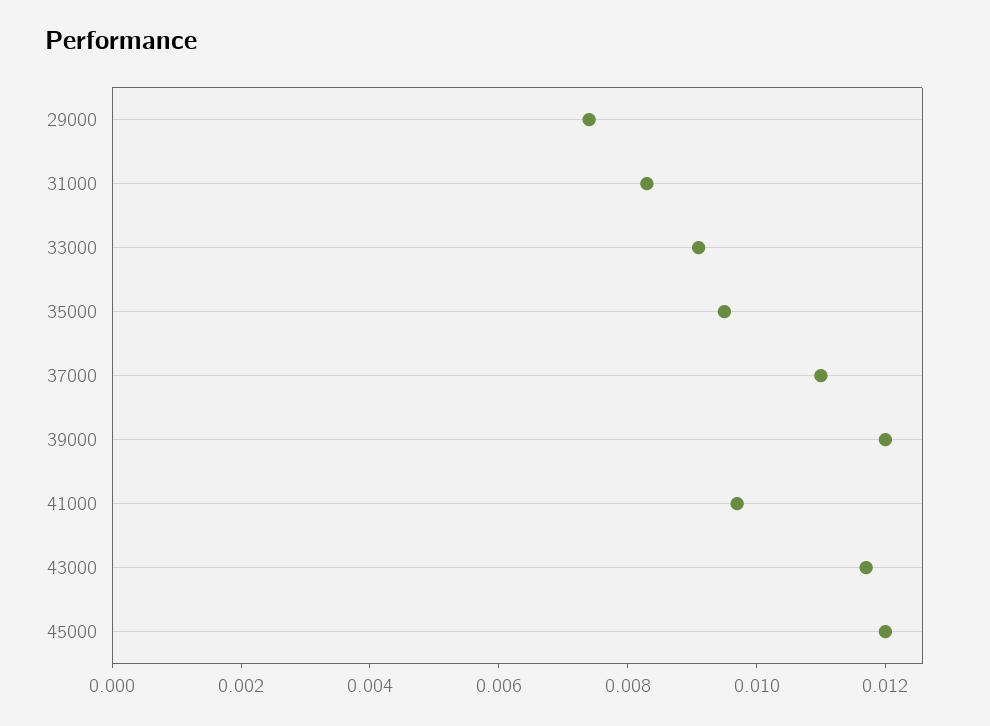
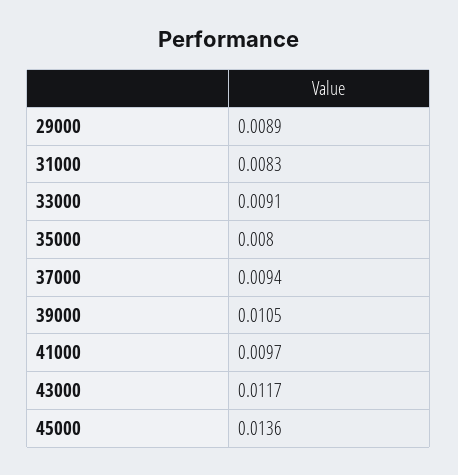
29000: 0.0075 -> 0.0089
35000: 0.0095 -> 0.008
37000: 0.011 -> 0.0094
39000: 0.012 -> 0.0105
45000: 0.012 -> 0.0136

